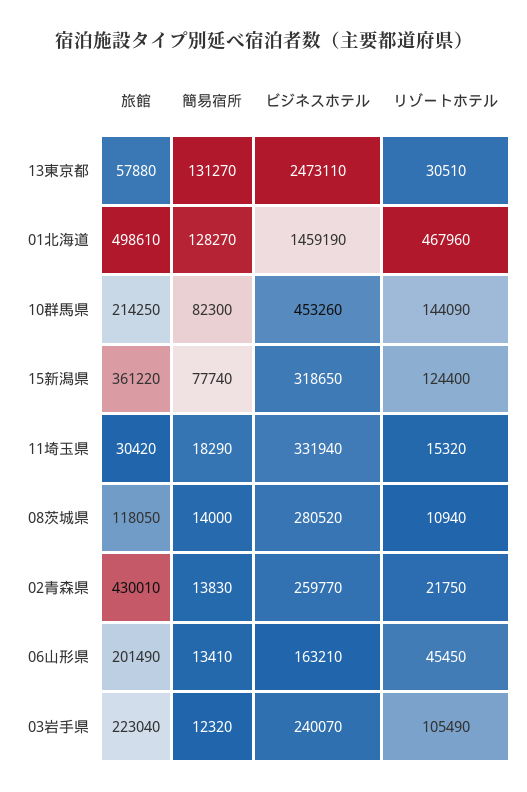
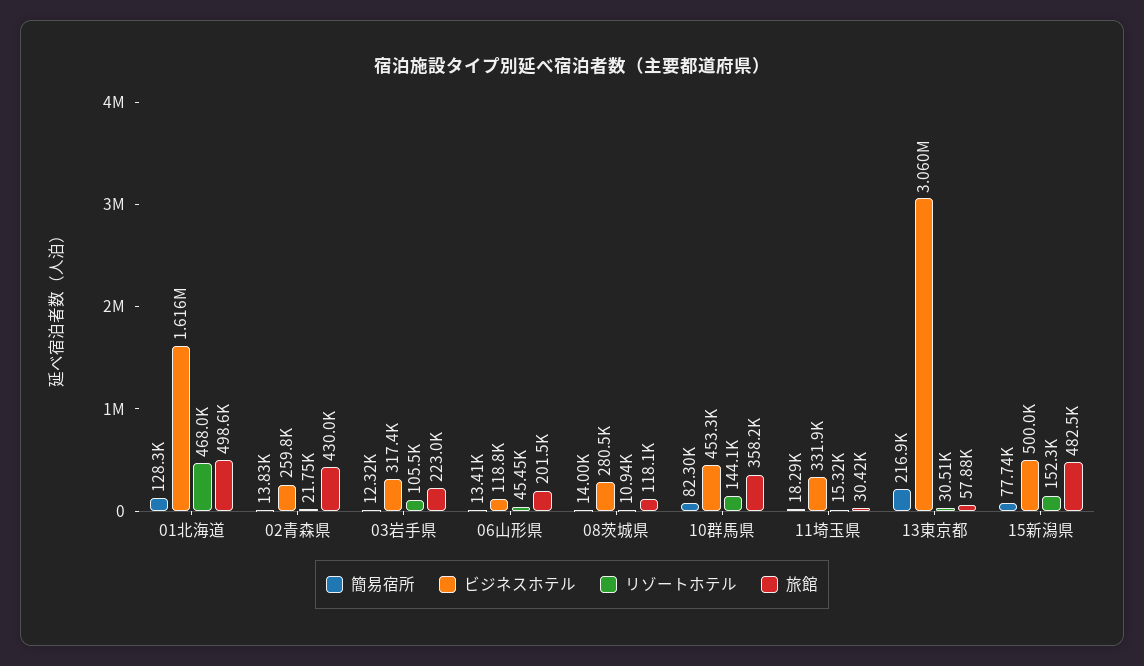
簡易宿所, 13東京都: 131270 -> 216900
ビジネスホテル, 13東京都: 2473110 -> 3060000
ビジネスホテル, 01北海道: 1459190 -> 1616000
旅館, 10群馬県: 214250 -> 358200
旅館, 15新潟県: 361220 -> 482500
ビジネスホテル, 15新潟県: 318650 -> 500000
リゾートホテル, 15新潟県: 124400 -> 152300
ビジネスホテル, 06山形県: 163210 -> 118800
ビジネスホテル, 03岩手県: 240070 -> 317400

